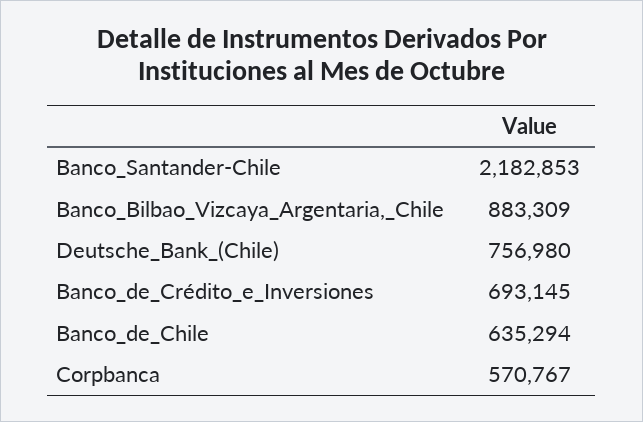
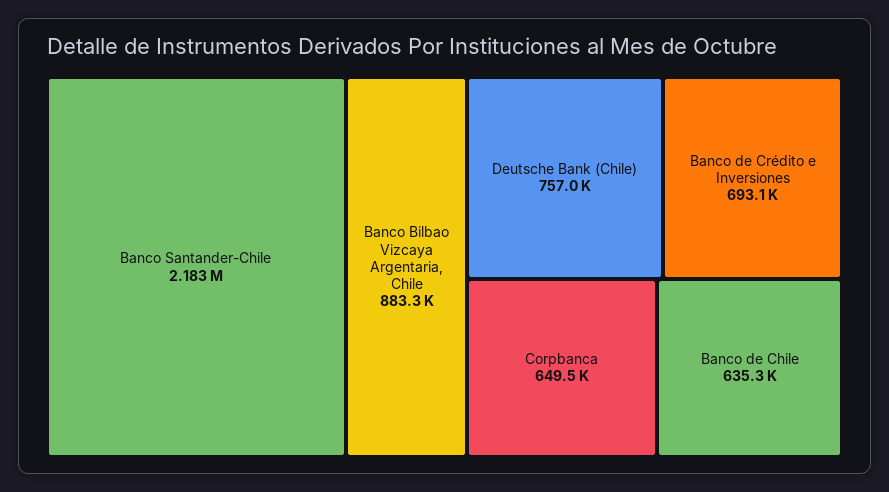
Corpbanca: 570767 -> 649500

